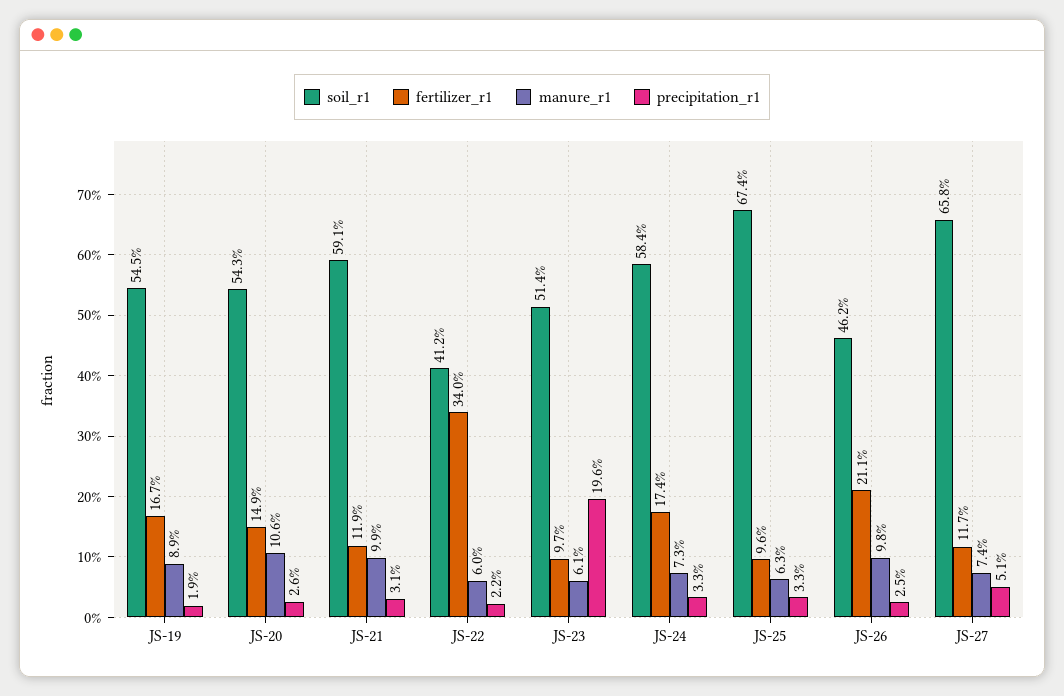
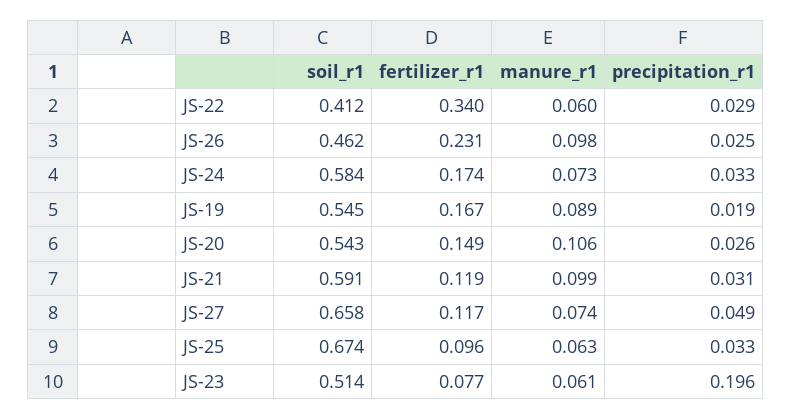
precipitation_r1, JS-22: 0.022 -> 0.029
fertilizer_r1, JS-23: 0.097 -> 0.077
fertilizer_r1, JS-26: 0.211 -> 0.231
precipitation_r1, JS-27: 0.051 -> 0.049

